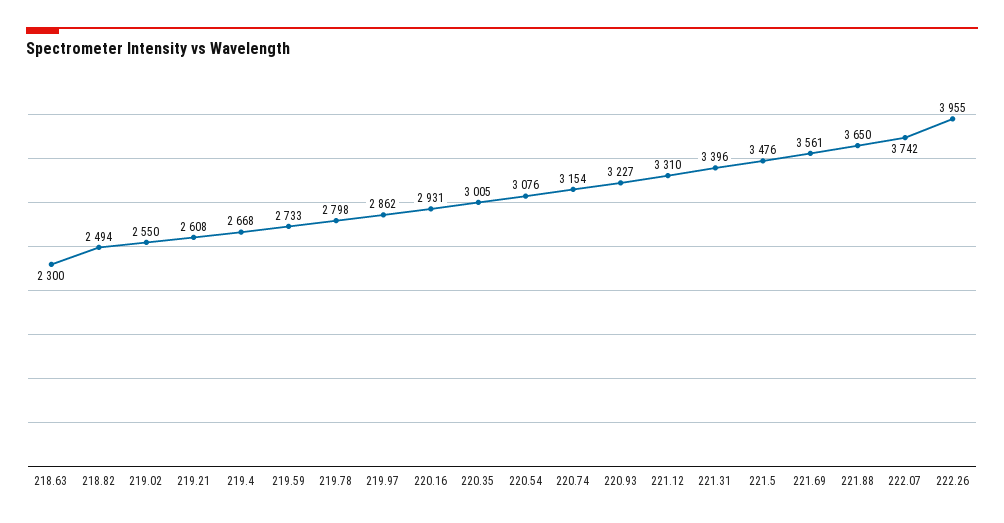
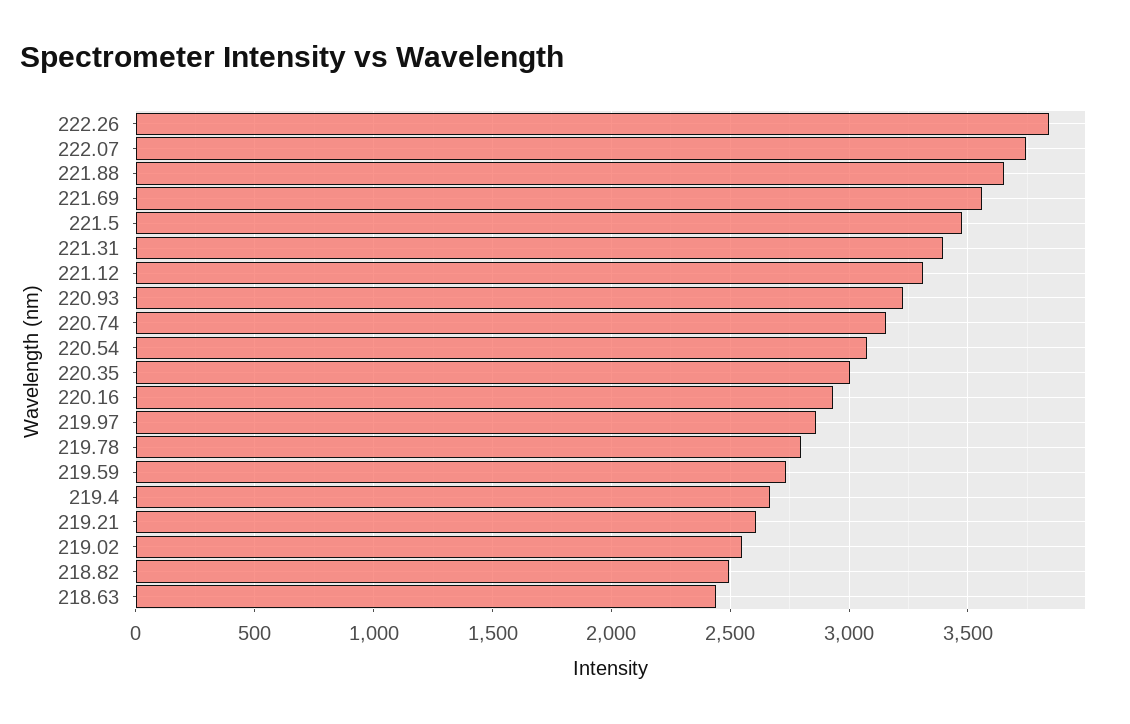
218.63: 2300 -> 2450
222.26: 3955 -> 3850

